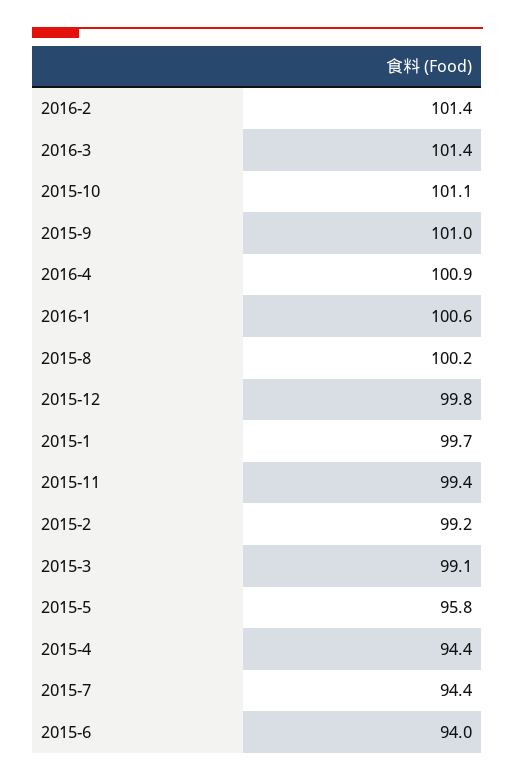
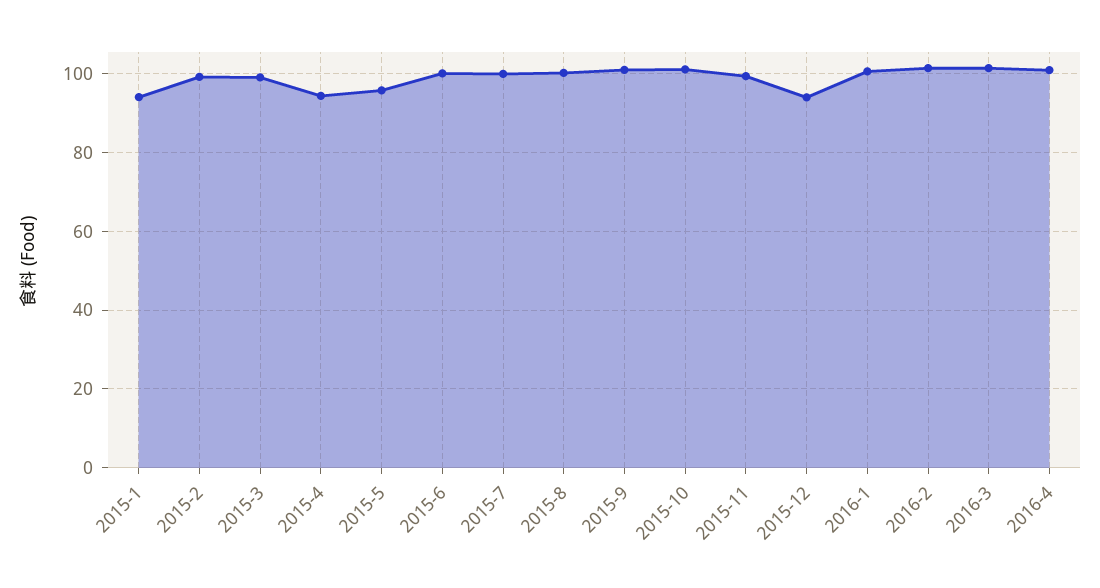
2015-12: 99.8 -> 94
2015-1: 99.7 -> 94
2015-7: 94.4 -> 100
2015-6: 94 -> 100

